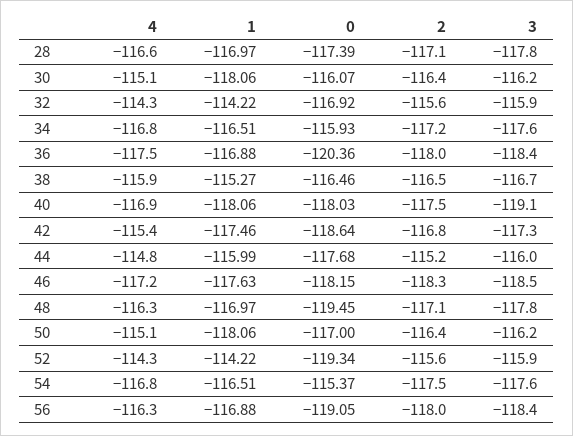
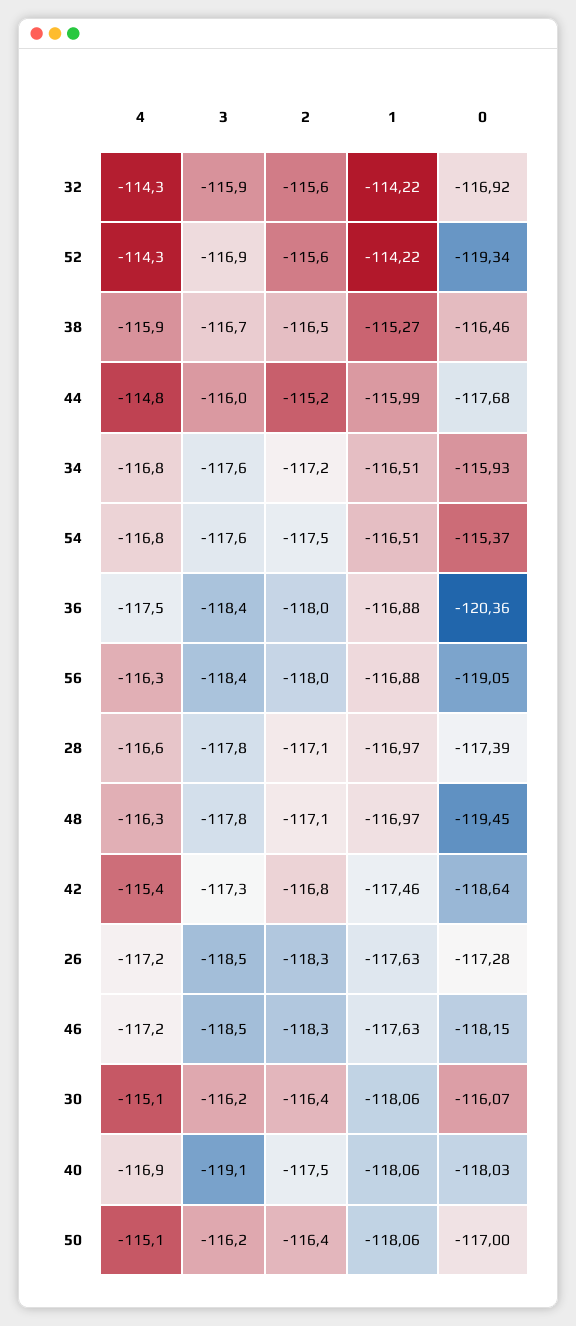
3, 52: -115.9 -> -116.9
4, 26: none -> -117.2
3, 26: none -> -118.5
2, 26: none -> -118.3
1, 26: none -> -117.63
0, 26: none -> -117.28

